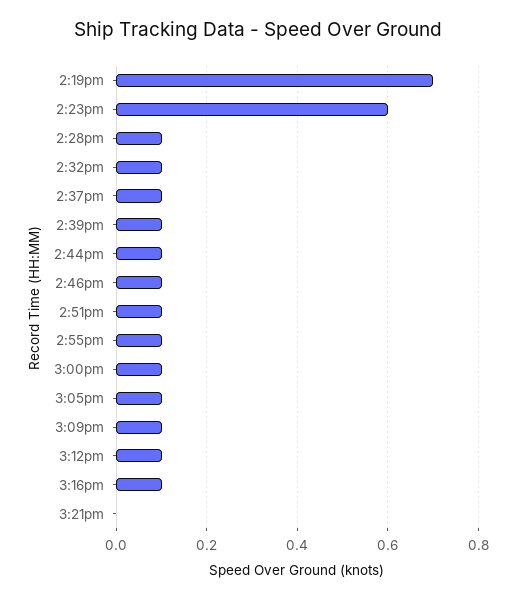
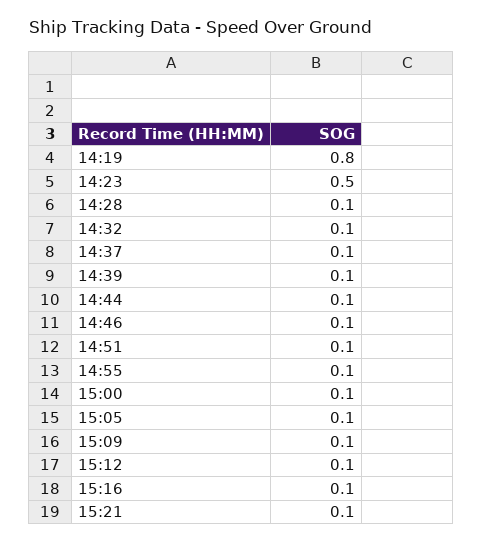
2:19pm: 0.7 -> 0.8
2:23pm: 0.6 -> 0.5
3:21pm: 0 -> 0.1

